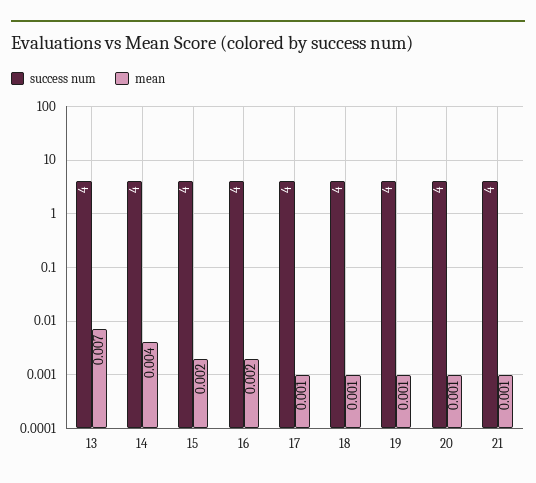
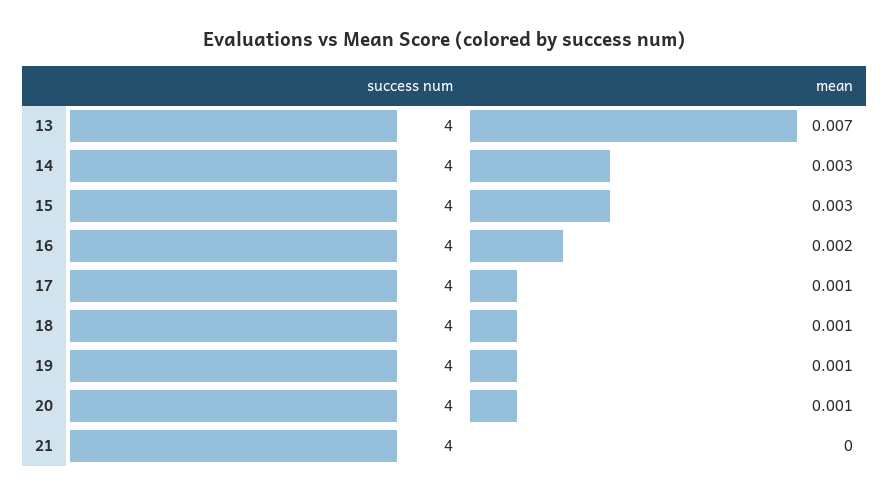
mean, 14: 0.004 -> 0.003
mean, 15: 0.002 -> 0.003
mean, 21: 0.001 -> 0

